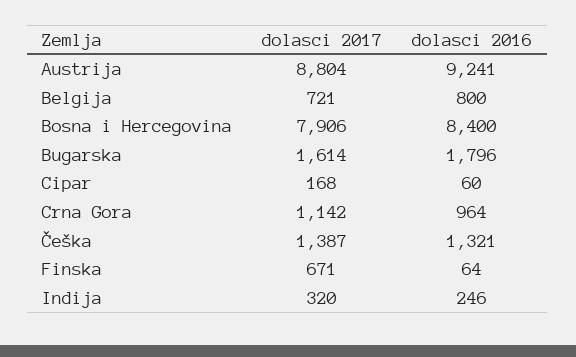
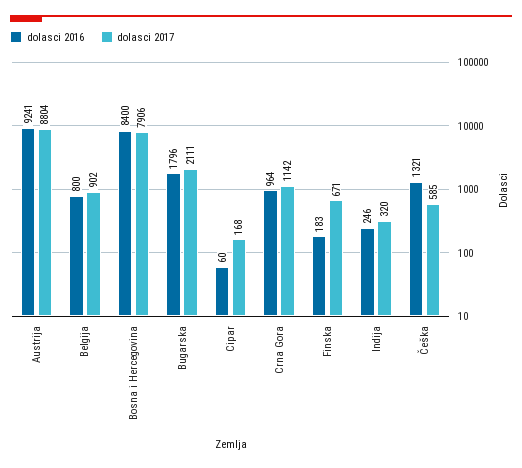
dolasci 2017, Belgija: 721 -> 902
dolasci 2017, Bugarska: 1614 -> 2111
dolasci 2017, Češka: 1387 -> 585
dolasci 2016, Finska: 64 -> 183

